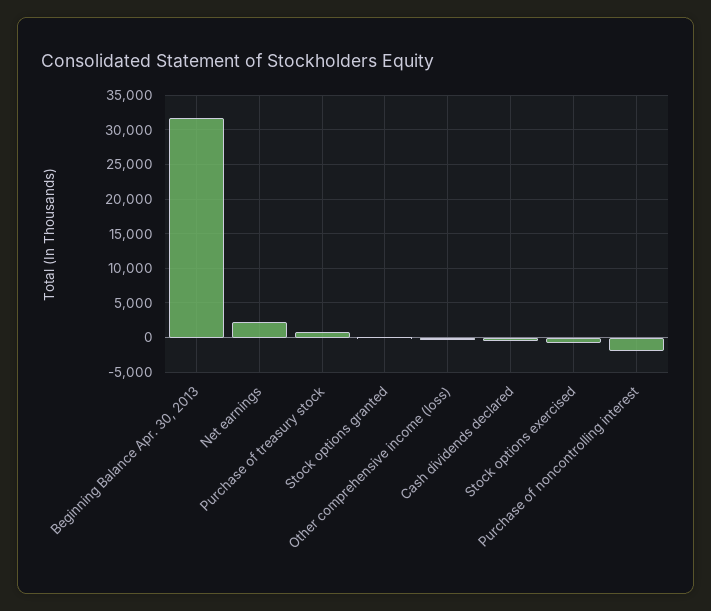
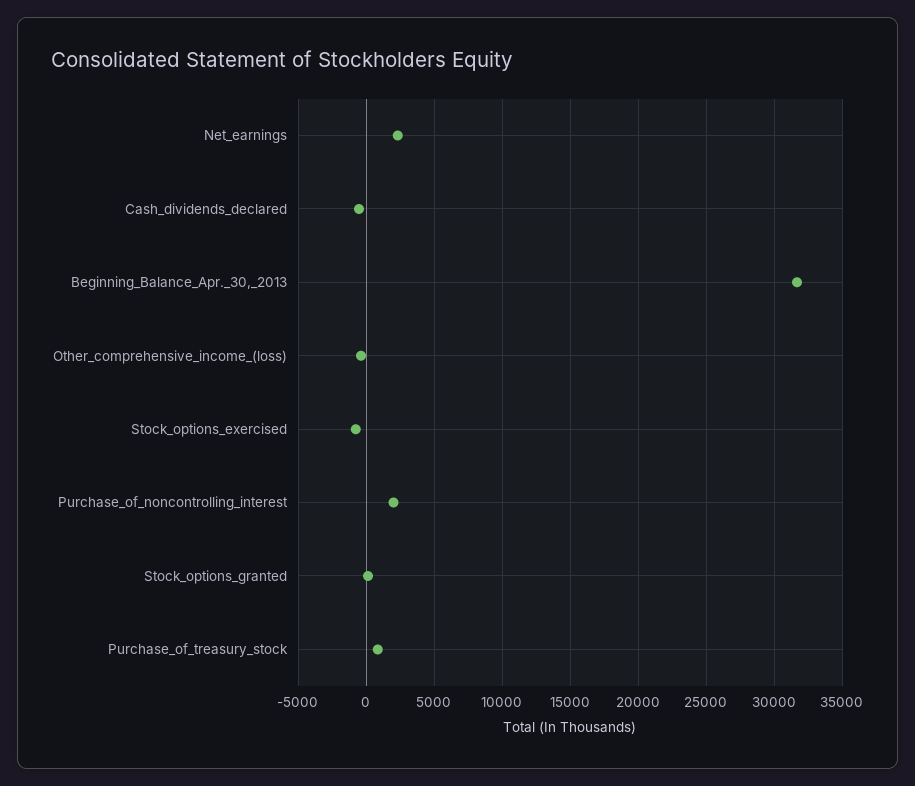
Purchase of noncontrolling interest: -2000 -> 2000

